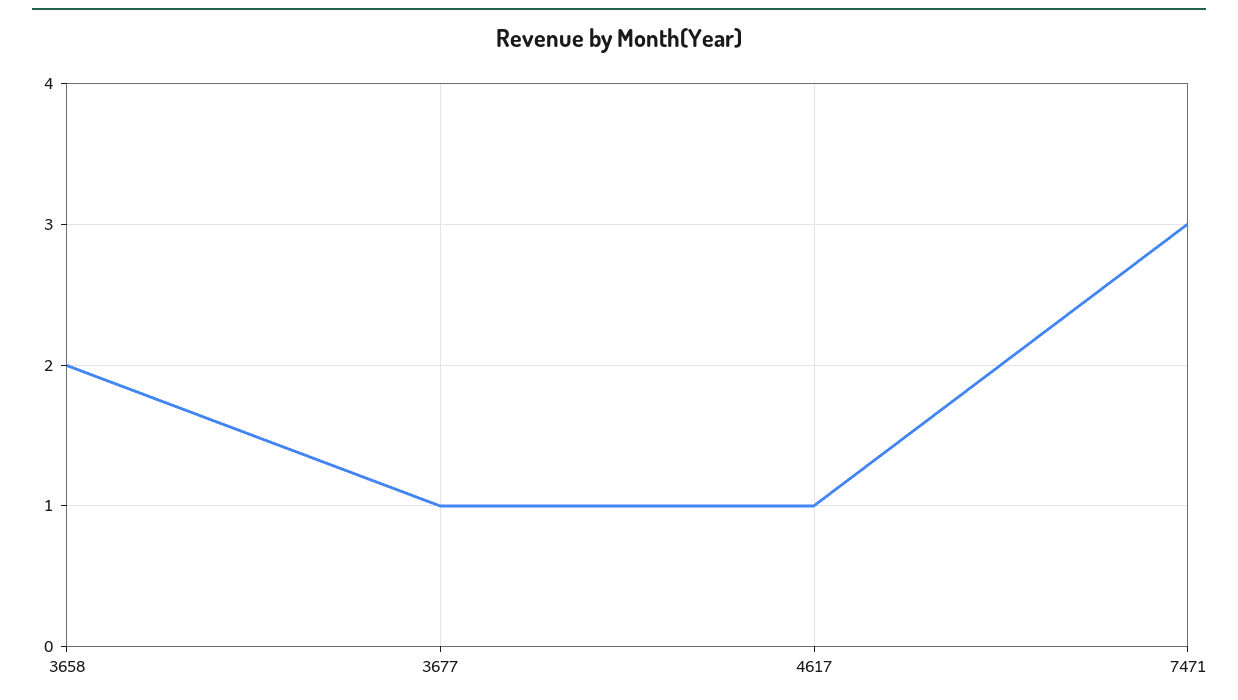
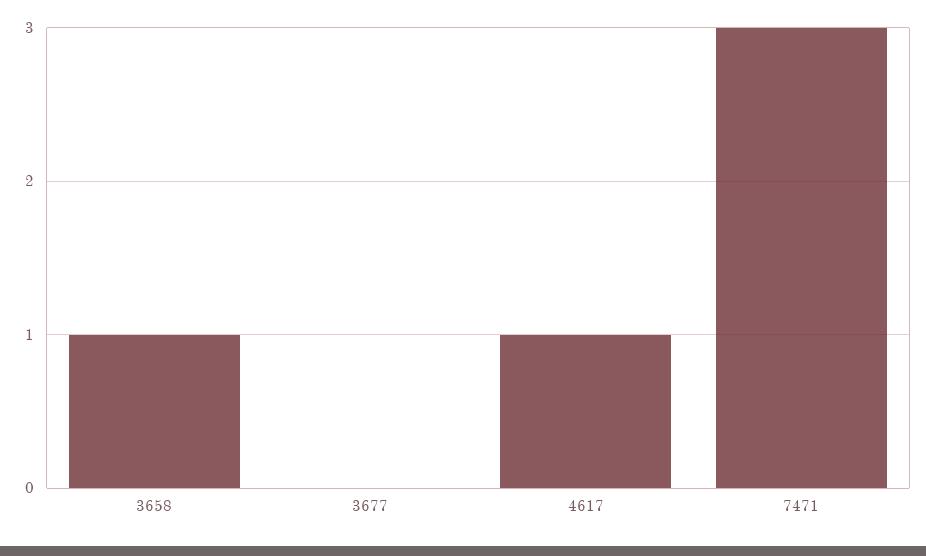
3658: 2 -> 1
3677: 1 -> 0

